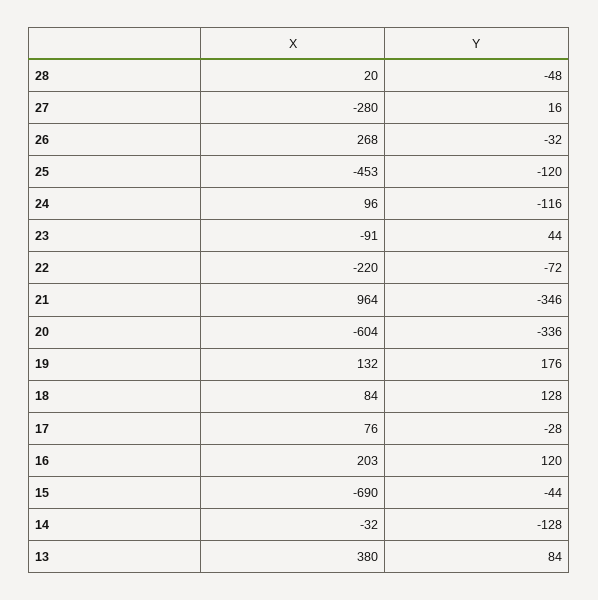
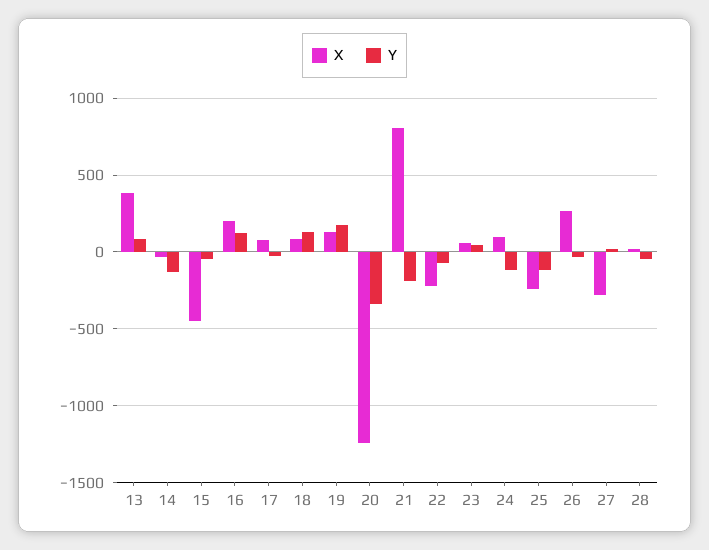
X, 25: -453 -> -250
X, 23: -91 -> 50
X, 21: 964 -> 800
Y, 21: -346 -> -200
X, 20: -604 -> -1250
X, 15: -690 -> -450

